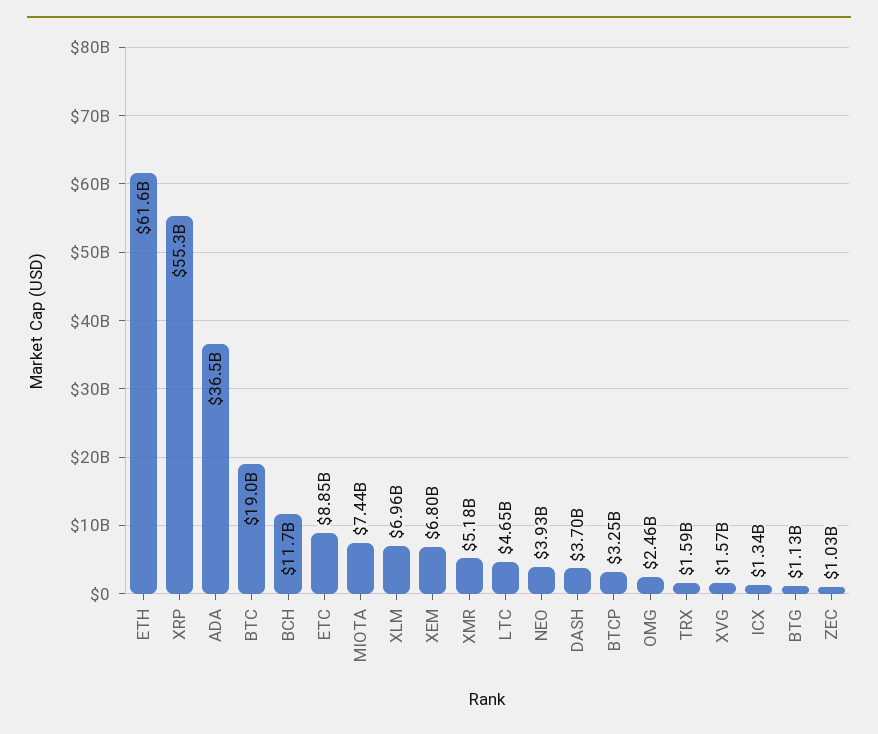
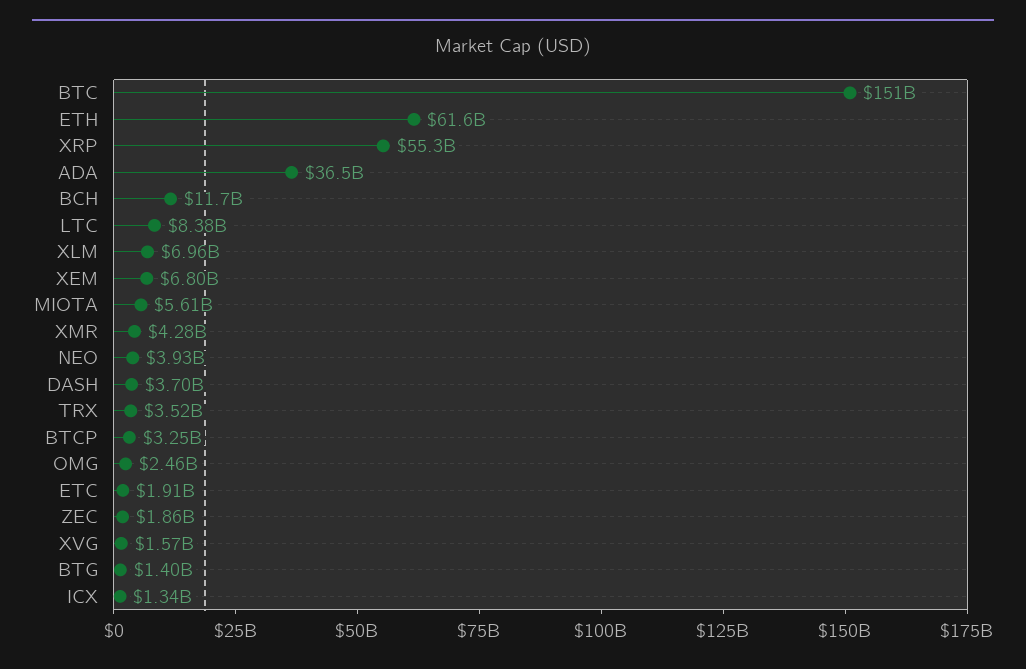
BTC: 19000000000 -> 151000000000
ETC: 8850000000 -> 1910000000
MIOTA: 7440000000 -> 5610000000
XMR: 5180000000 -> 4280000000
LTC: 4650000000 -> 8380000000
TRX: 1590000000 -> 3520000000
BTG: 1130000000 -> 1400000000
ZEC: 1030000000 -> 1860000000

